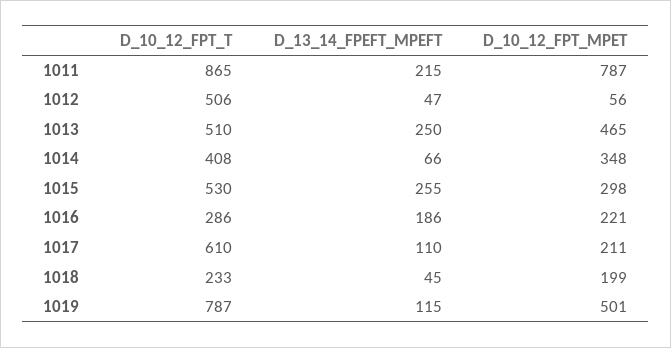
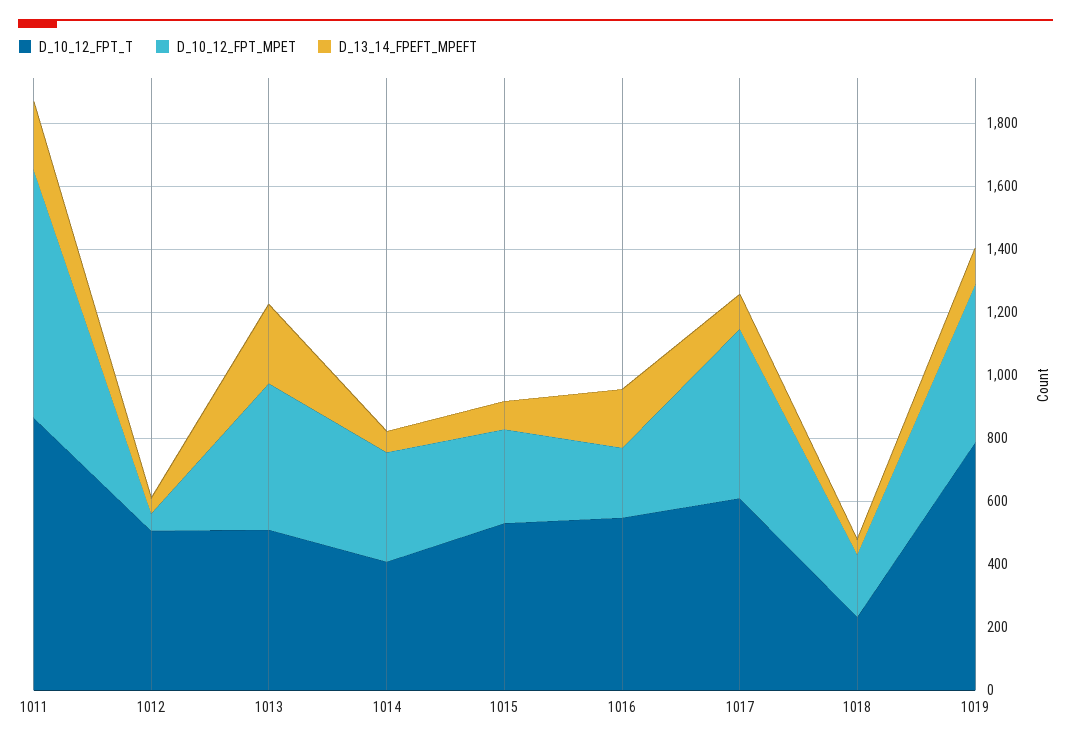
D_13_14_FPEFT_MPEFT, 1015: 255 -> 100
D_10_12_FPT_T, 1016: 286 -> 550
D_10_12_FPT_MPET, 1017: 211 -> 550

